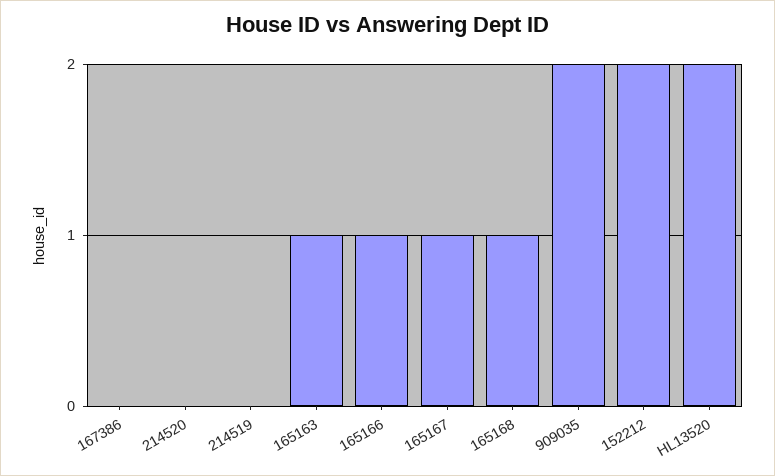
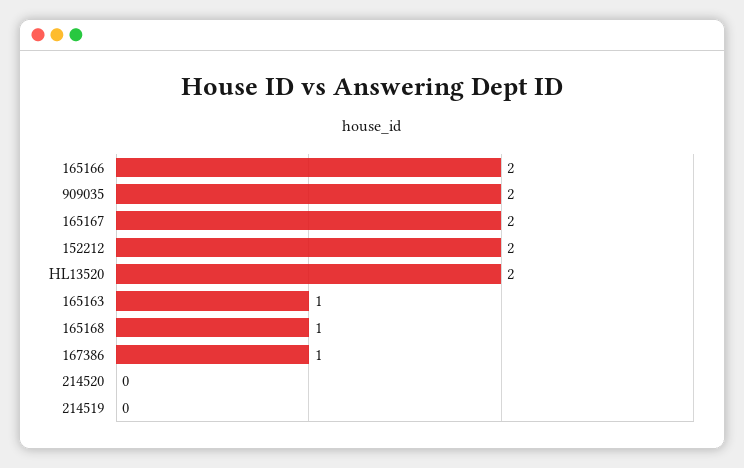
167386: 0 -> 1
165166: 1 -> 2
165167: 1 -> 2

